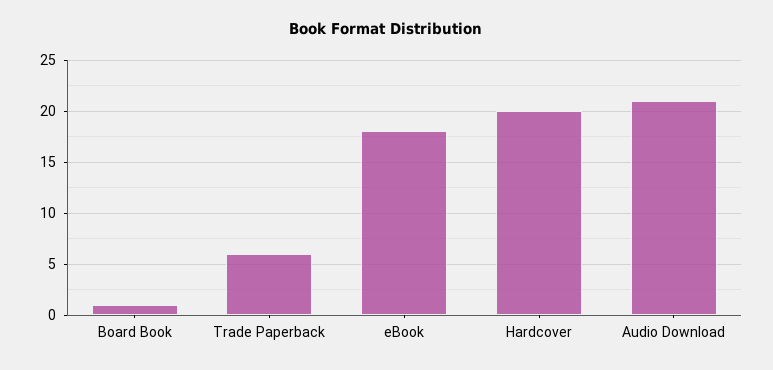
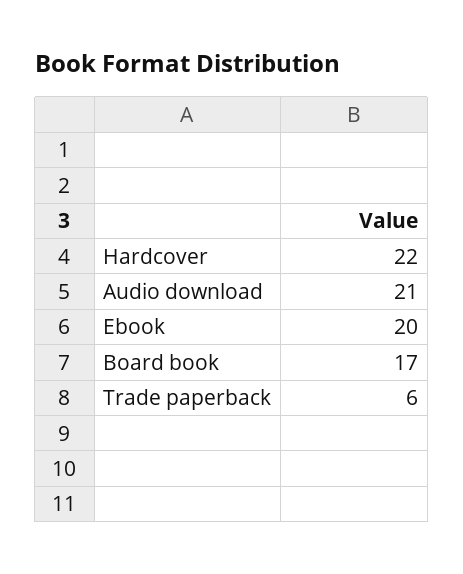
Board Book: 1 -> 17
eBook: 18 -> 20
Hardcover: 20 -> 22

